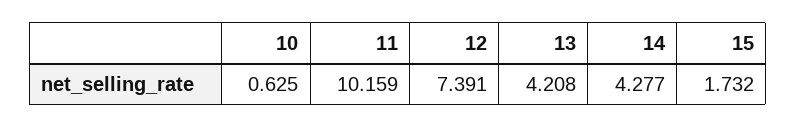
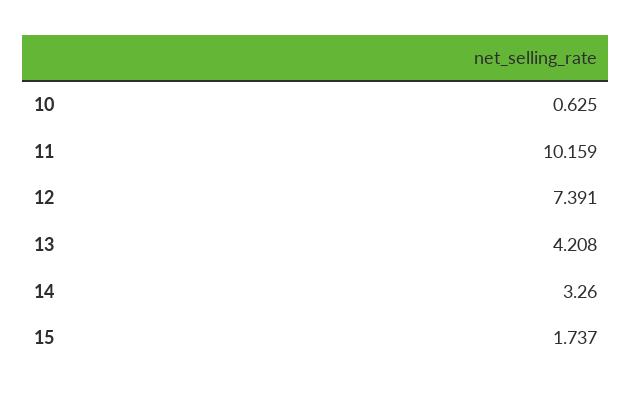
14: 4.277 -> 3.26
15: 1.732 -> 1.737

